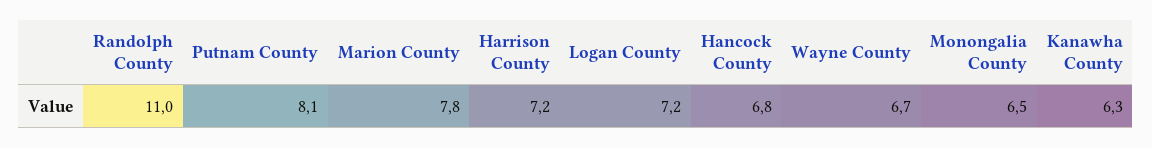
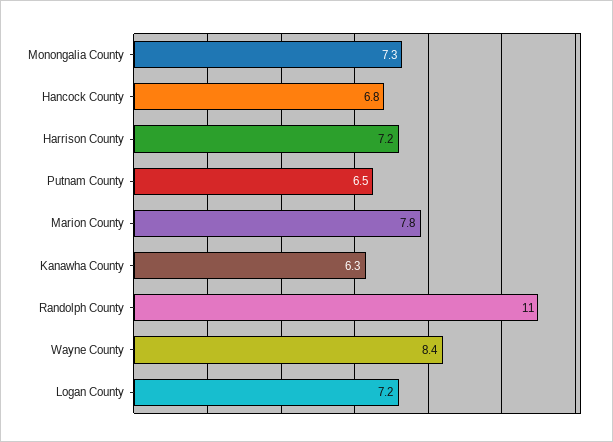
Putnam County: 8.1 -> 6.5
Wayne County: 6.7 -> 8.4
Monongalia County: 6.5 -> 7.3

